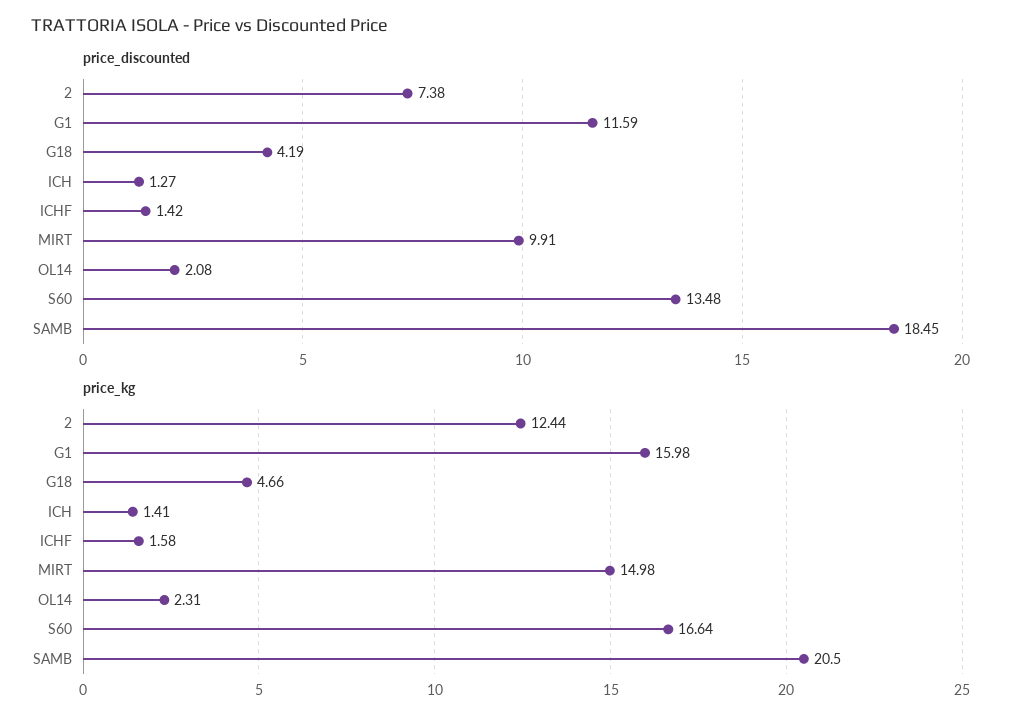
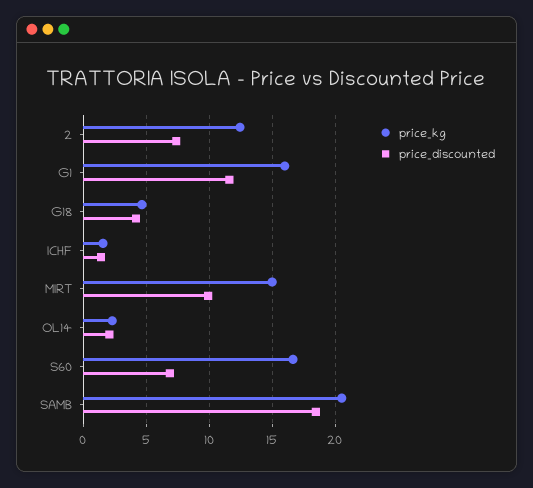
price_discounted, ICH: 1.27 -> none
price_discounted, S60: 13.48 -> 7
price_kg, ICH: 1.41 -> none

